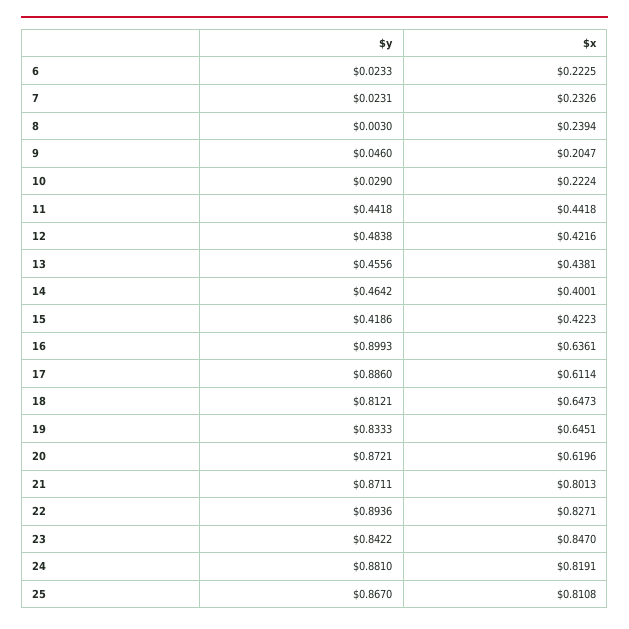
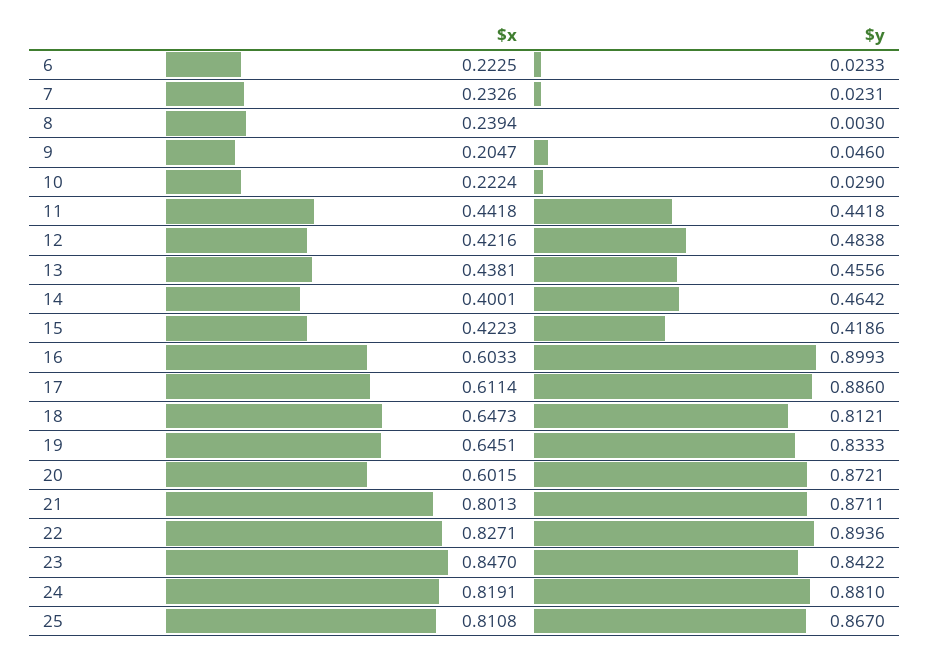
$x, 16: 0.6361 -> 0.6033
$x, 20: 0.6196 -> 0.6015

